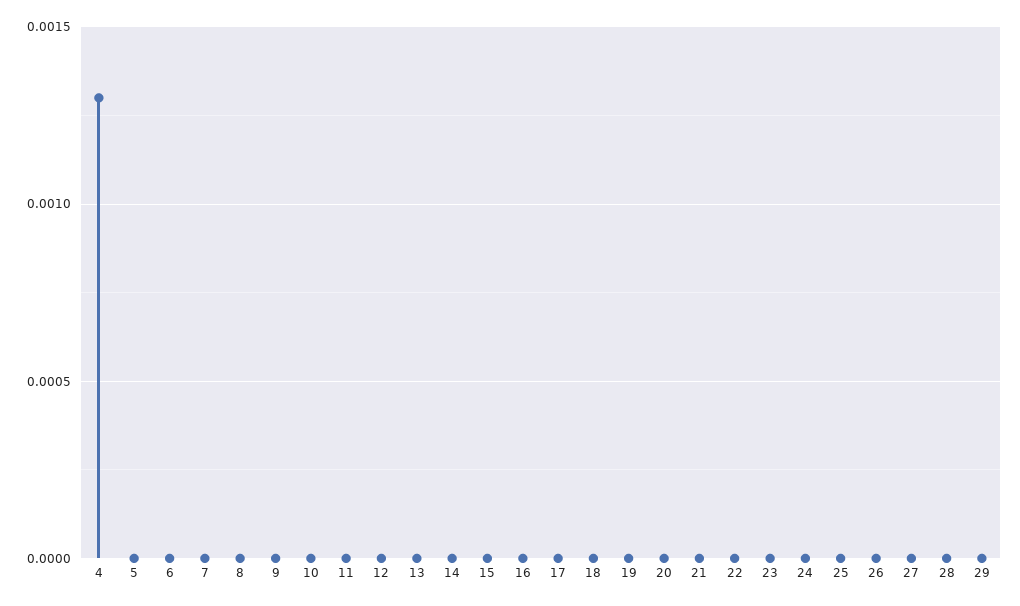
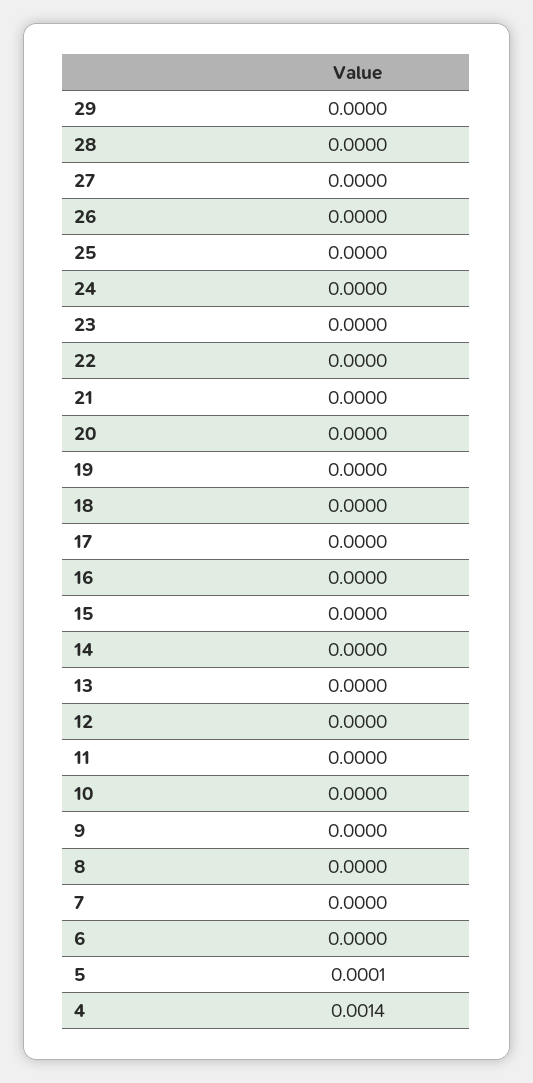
4: 0.0013 -> 0.0014
5: 0 -> 0.0001

